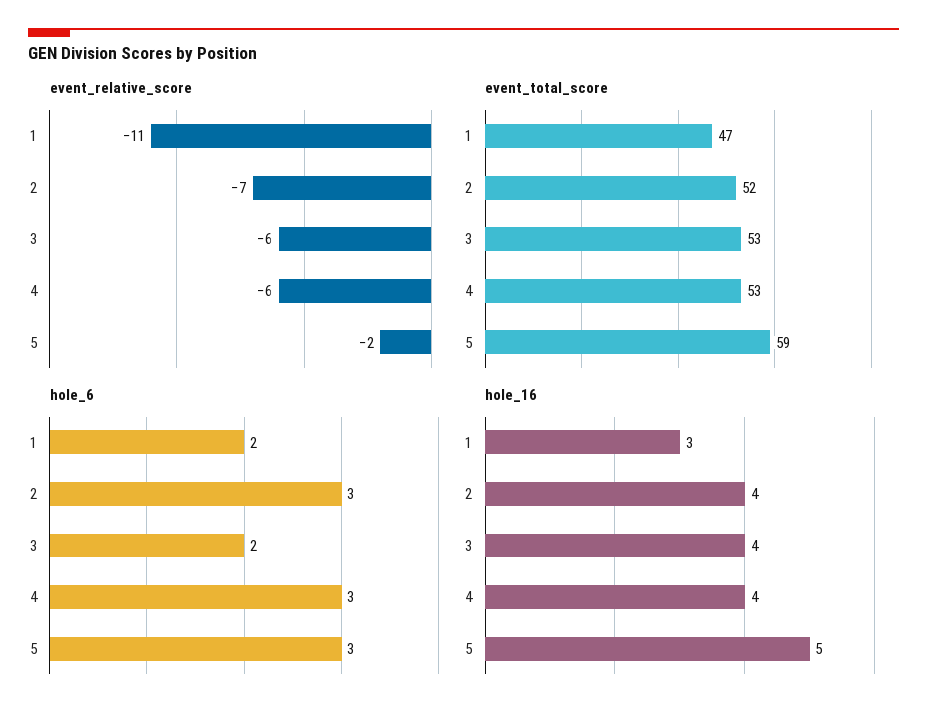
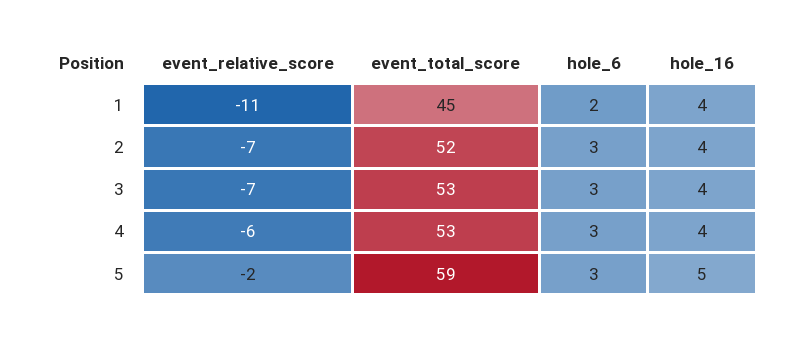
event_relative_score, 3: -6 -> -7
event_total_score, 1: 47 -> 45
hole_6, 3: 2 -> 3
hole_16, 1: 3 -> 4

